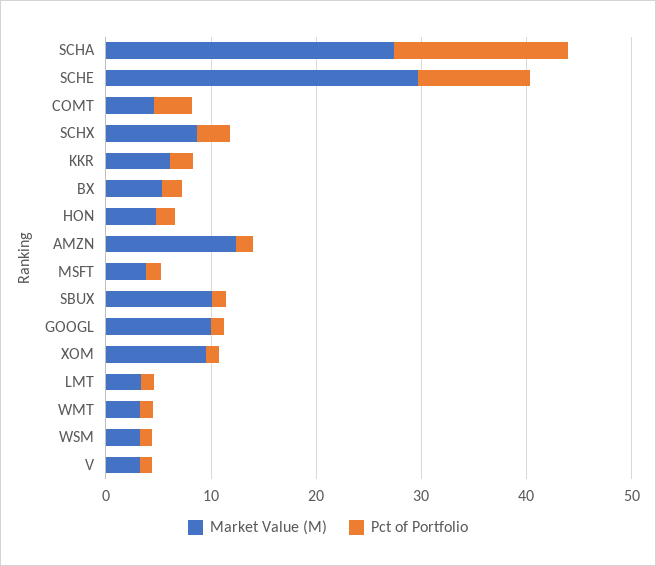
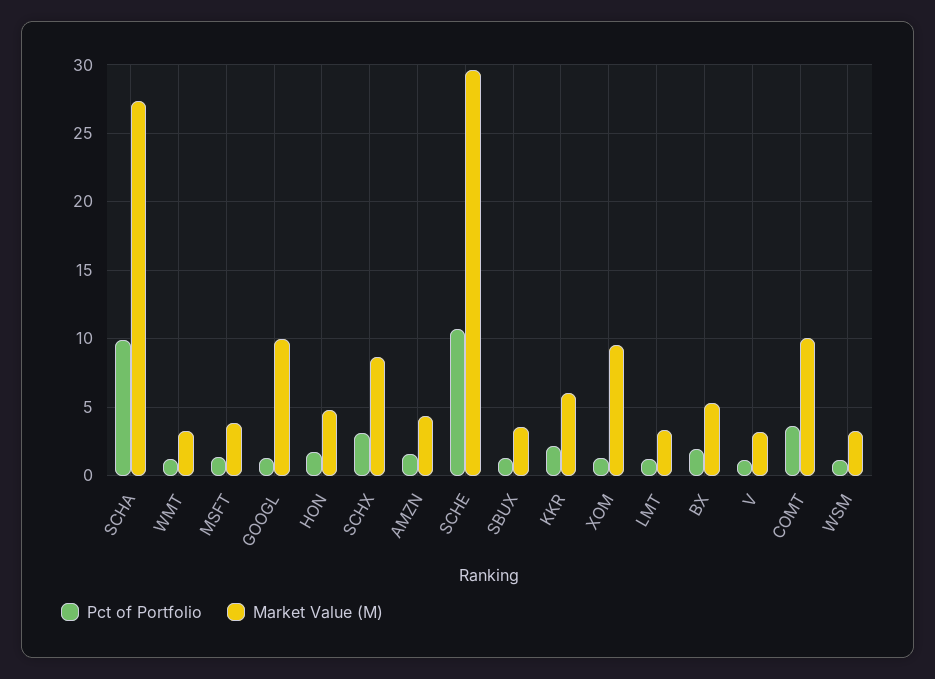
Pct of Portfolio, SCHA: 16 -> 10
Market Value (M), COMT: 4 -> 10
Market Value (M), AMZN: 12 -> 4.5
Market Value (M), SBUX: 10 -> 3.5

